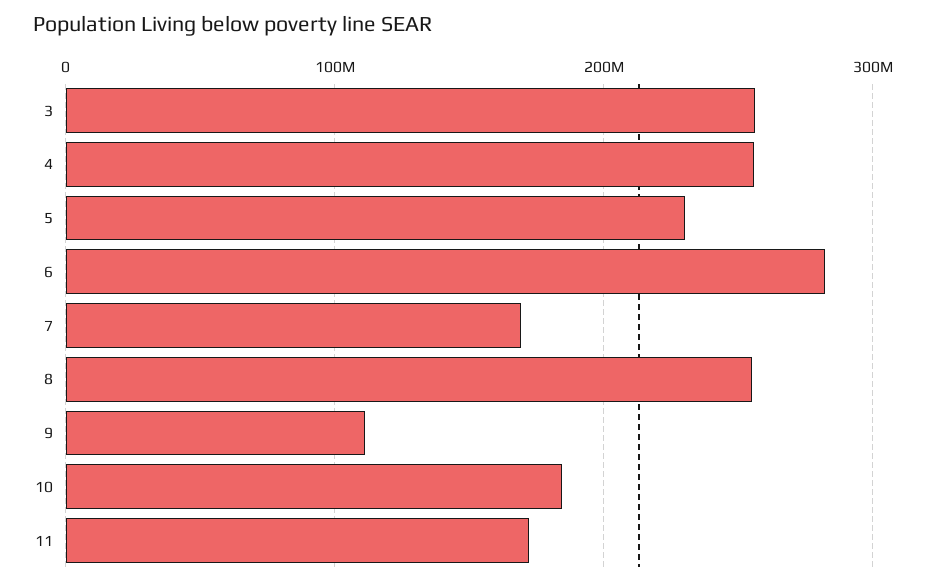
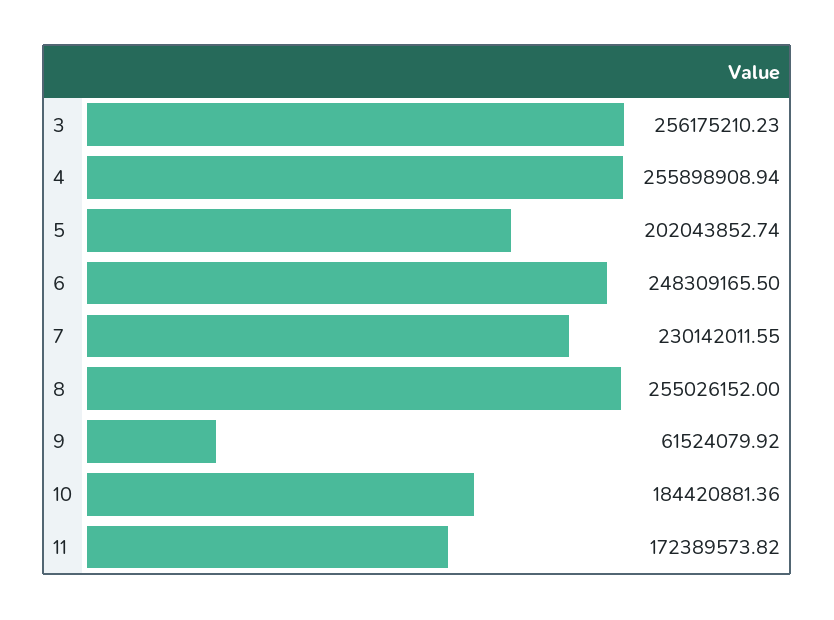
5: 230000000 -> 202043852.74
6: 280000000 -> 248309165.5
7: 170000000 -> 230142011.55
9: 110000000 -> 61524079.92

